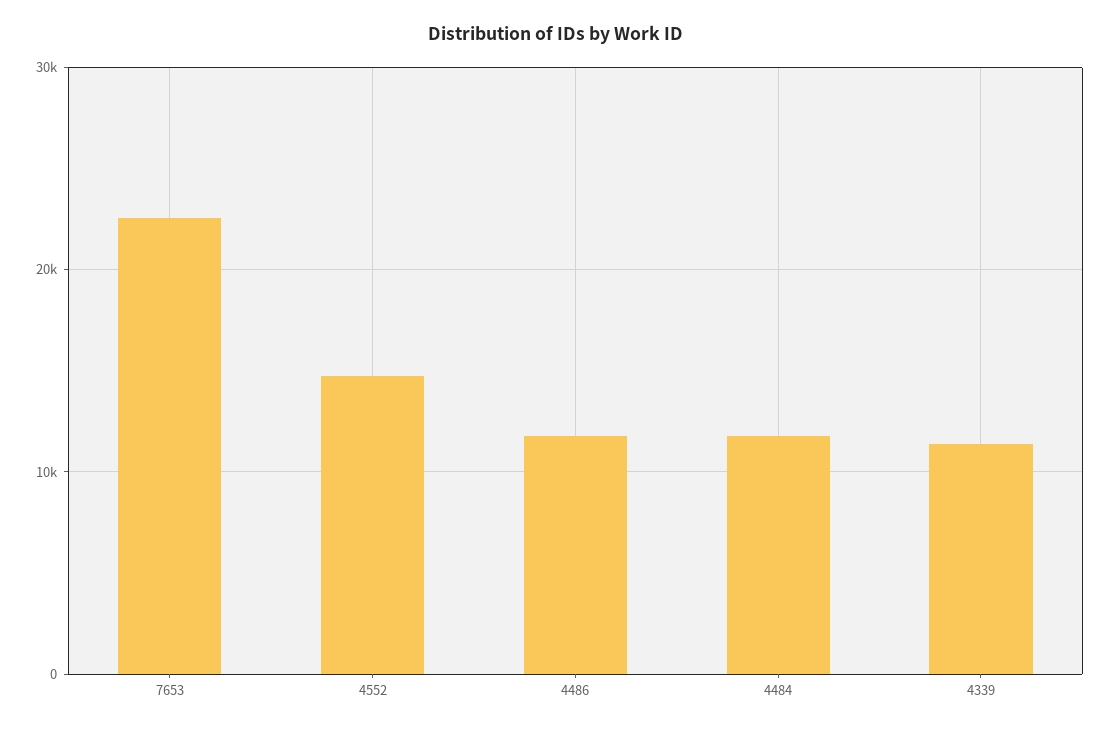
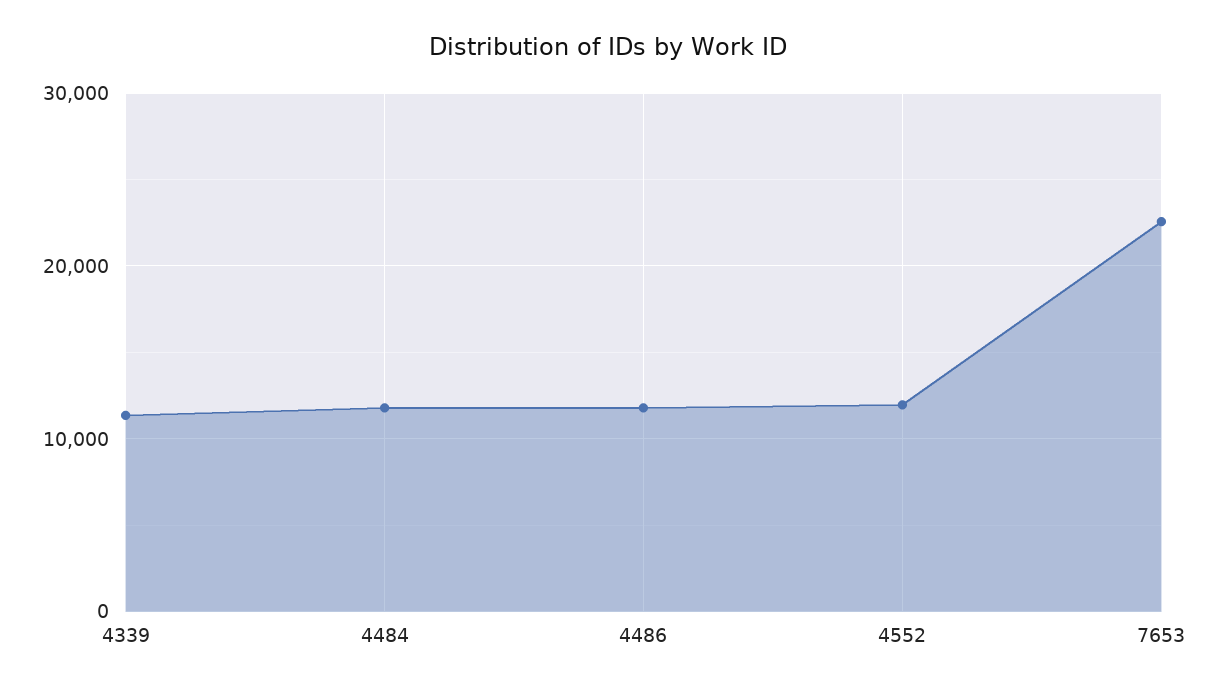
4552: 15000 -> 12000

